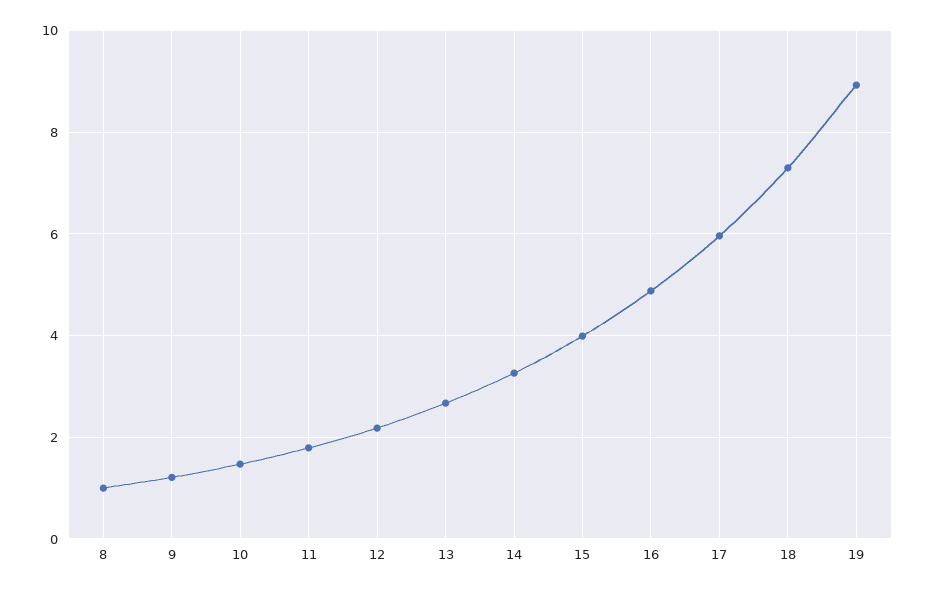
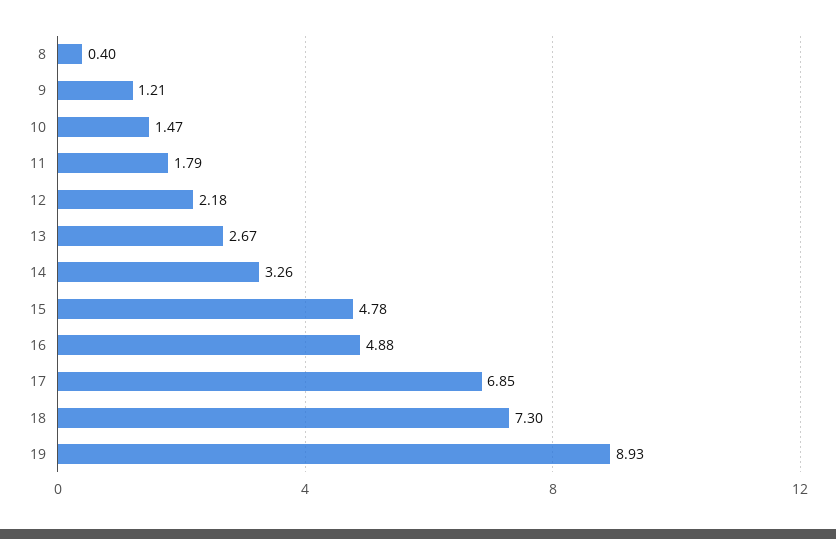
8: 1 -> 0.4
15: 4 -> 4.78
17: 6 -> 6.85

